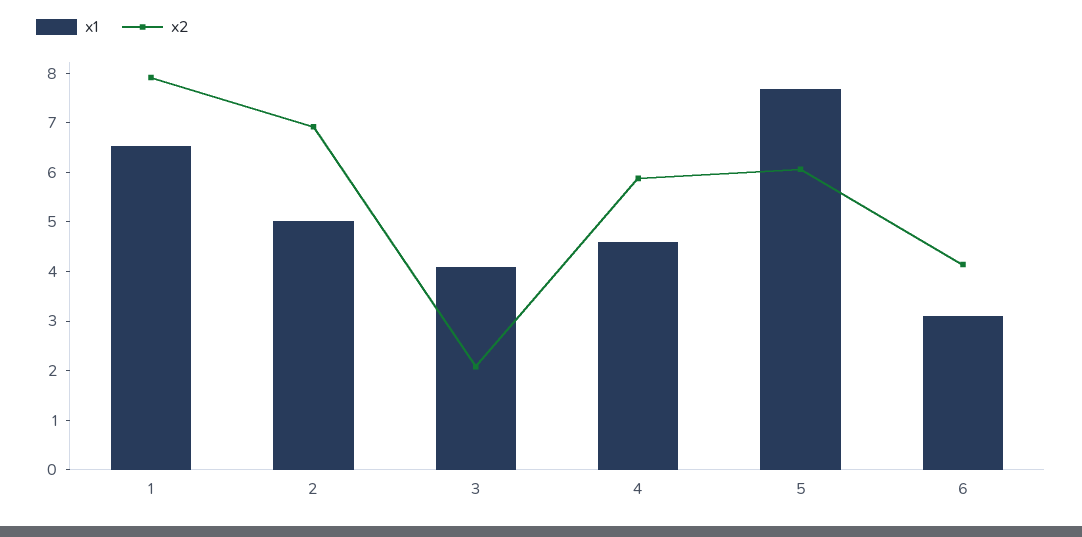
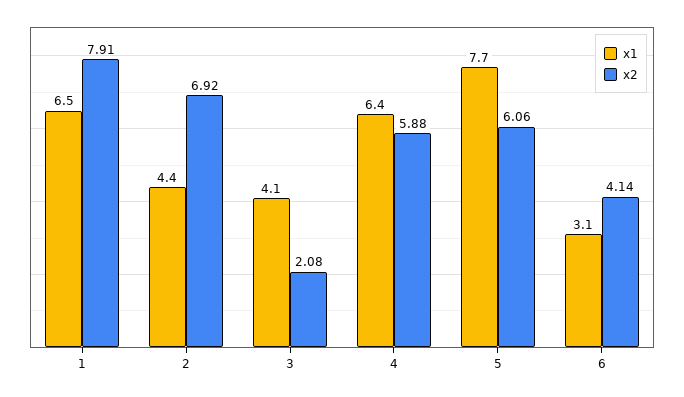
x1, 2: 5 -> 4.4
x1, 4: 4.6 -> 6.4

